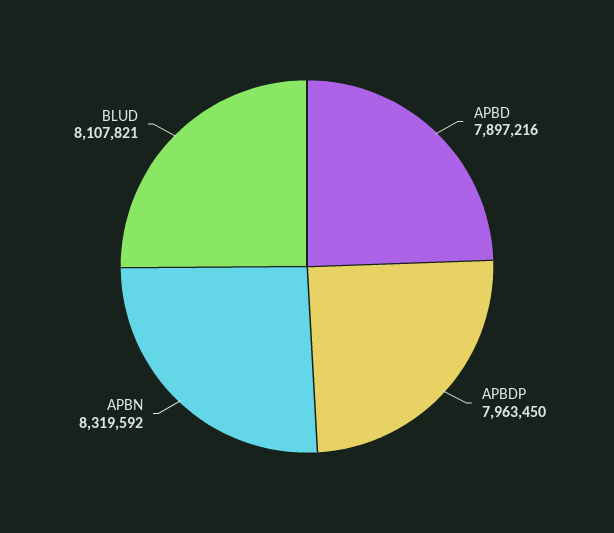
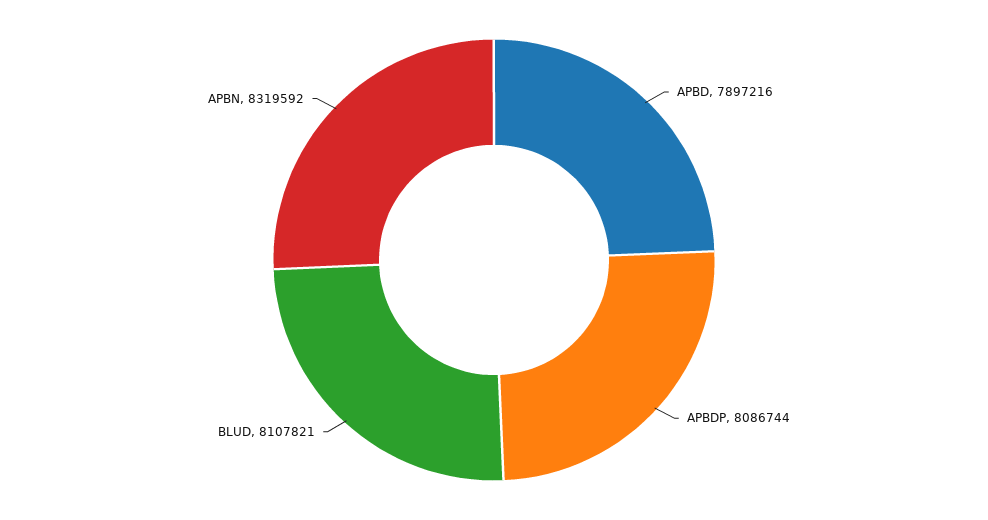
APBDP: 7963450 -> 8086744

